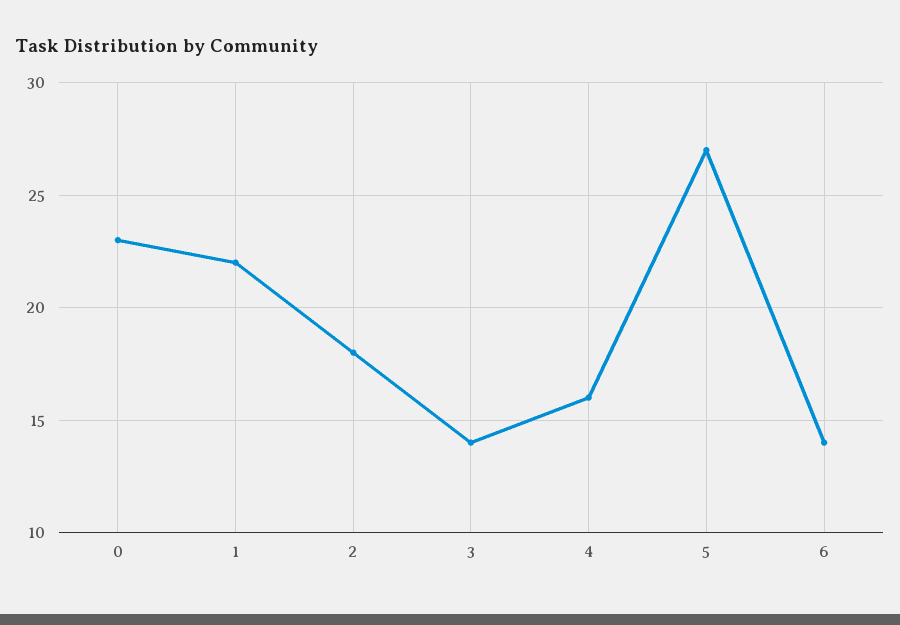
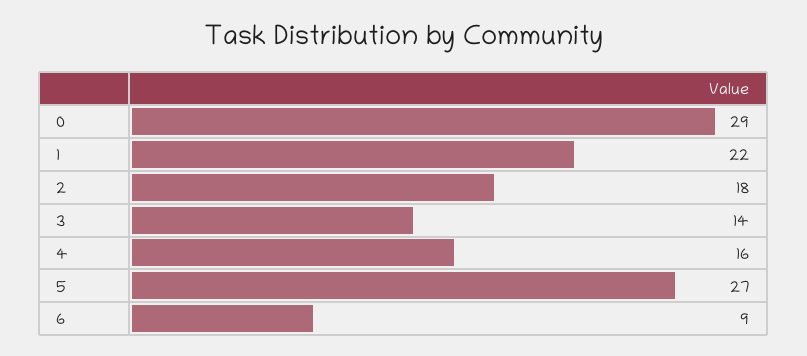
0: 23 -> 29
6: 14 -> 9

